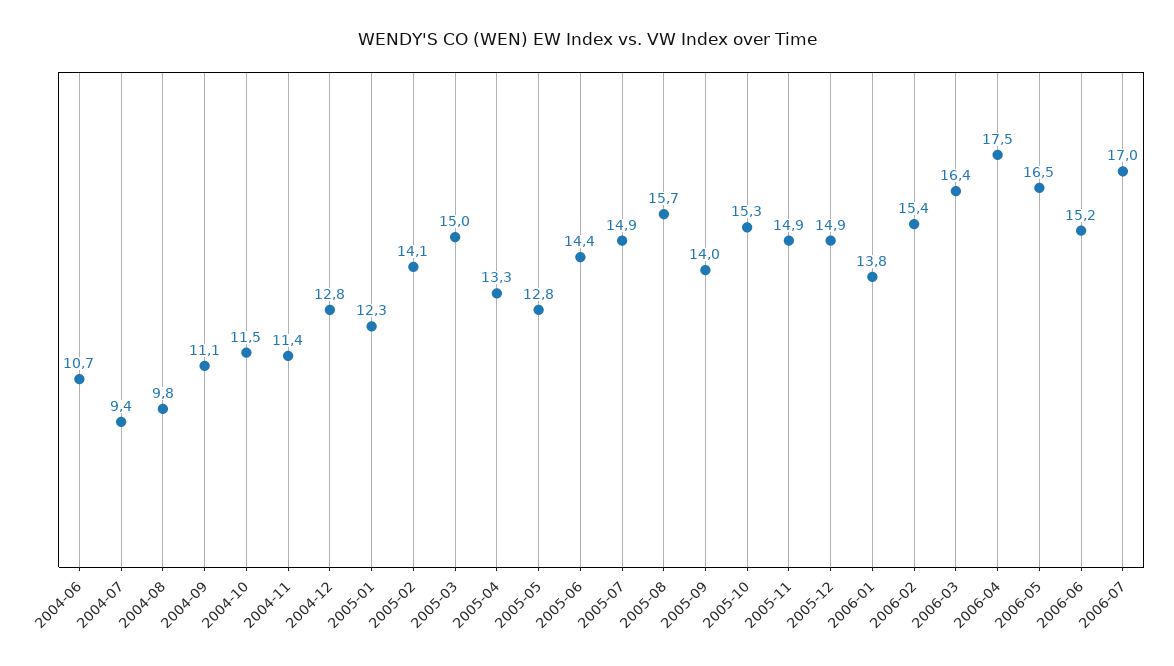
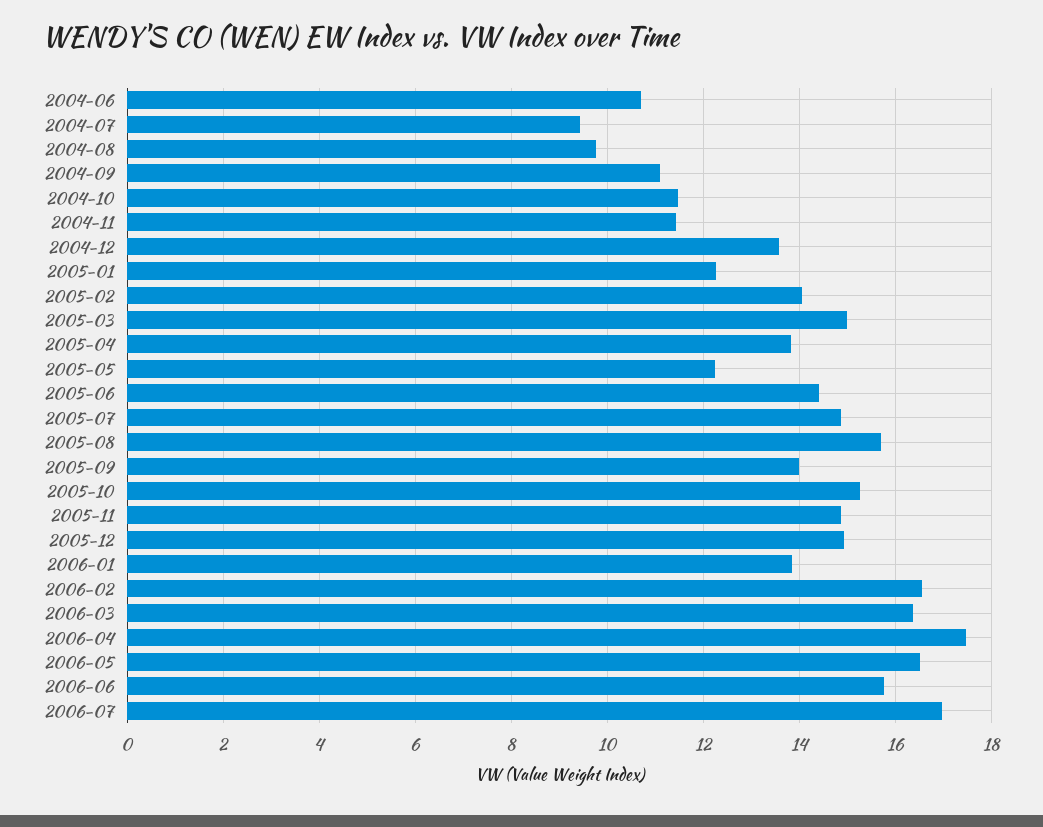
2004-12: 12.8 -> 13.6
2005-04: 13.3 -> 13.8
2005-05: 12.8 -> 12.2
2006-02: 15.4 -> 16.6
2006-06: 15.2 -> 15.8

